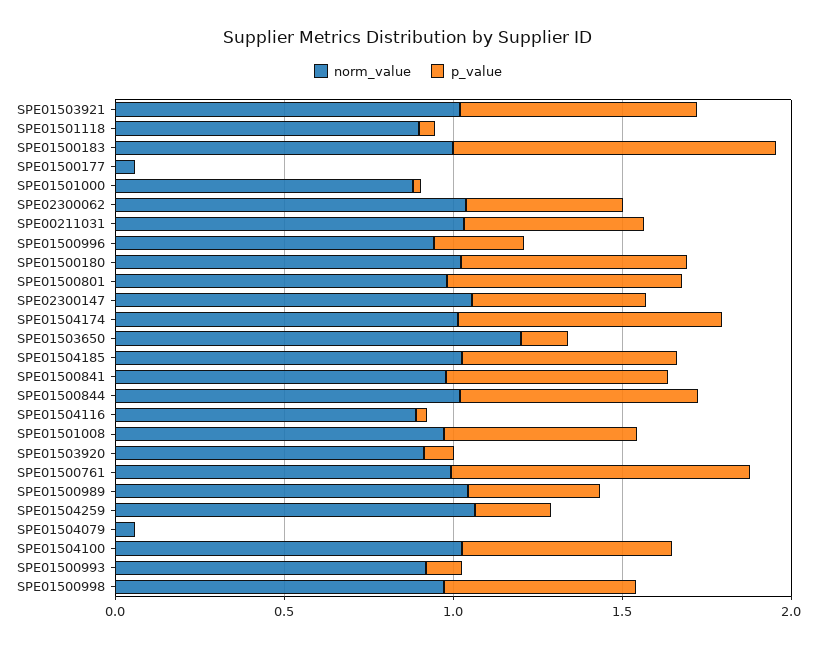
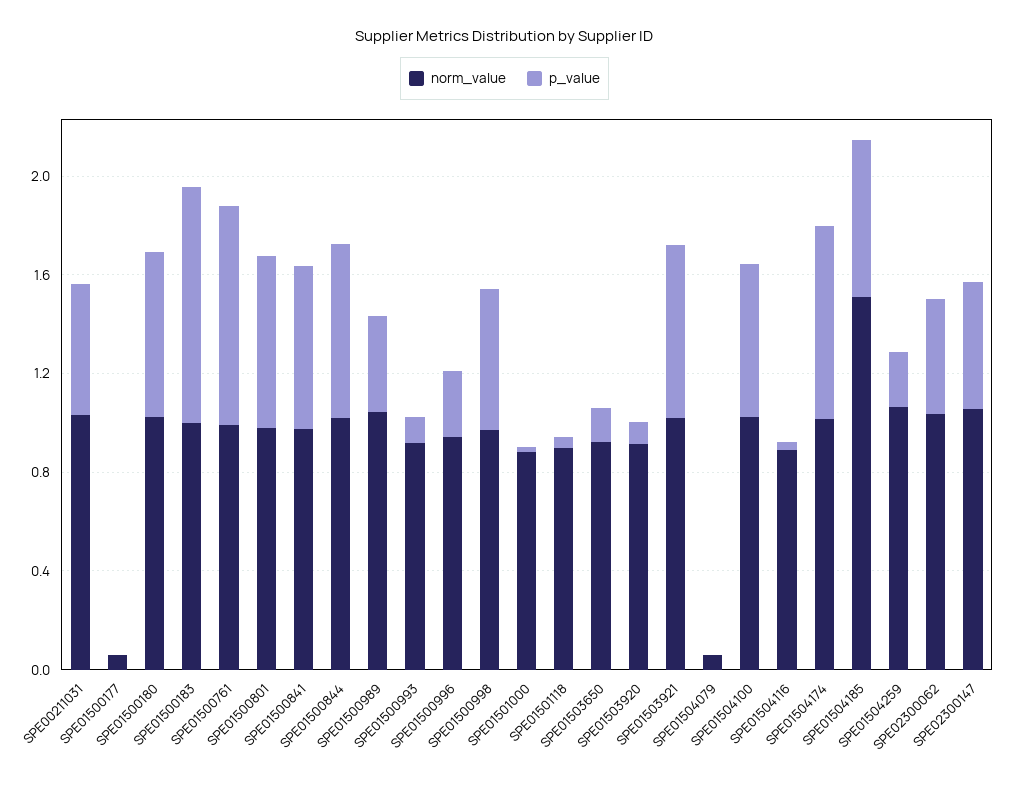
norm_value, SPE01503650: 1.2 -> 0.9
norm_value, SPE01504185: 1 -> 1.5
norm_value, SPE01501008: 1 -> none
p_value, SPE01501008: 0.6 -> none

